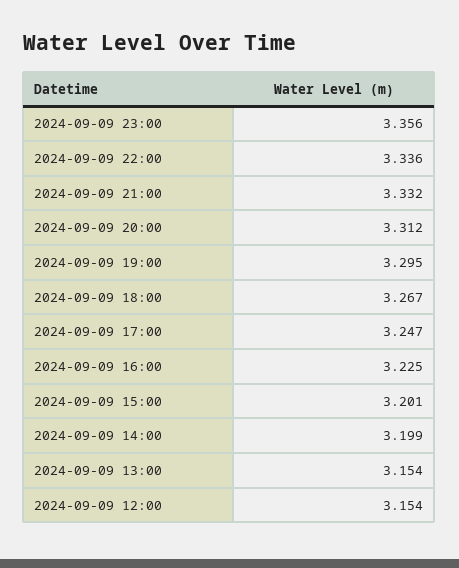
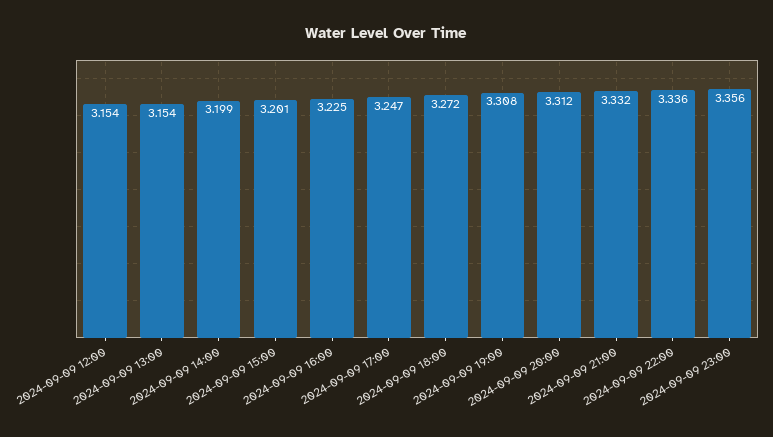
2024-09-09 19:00: 3.295 -> 3.308
2024-09-09 18:00: 3.267 -> 3.272

